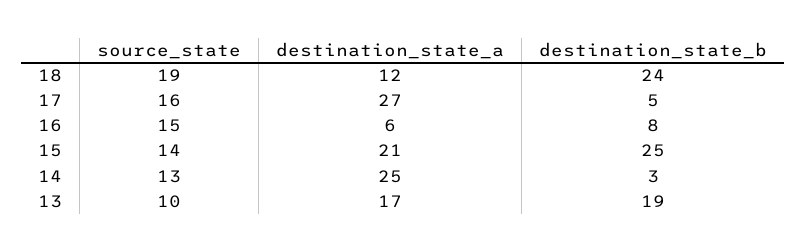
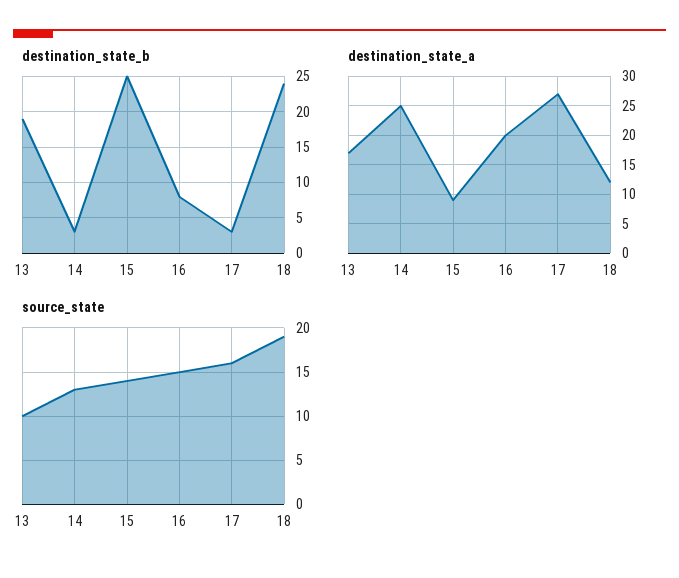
destination_state_b, 17: 5 -> 3
destination_state_a, 16: 6 -> 20
destination_state_a, 15: 21 -> 10

